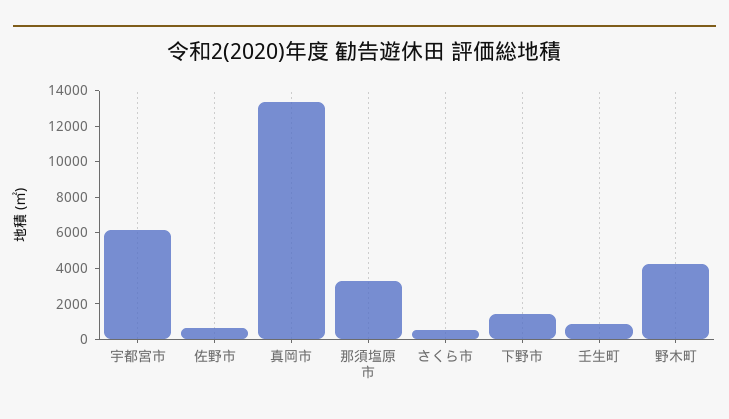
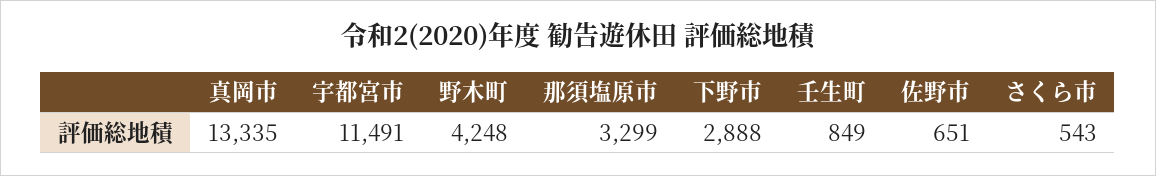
宇都宮市: 6000 -> 11491
下野市: 1500 -> 2888

